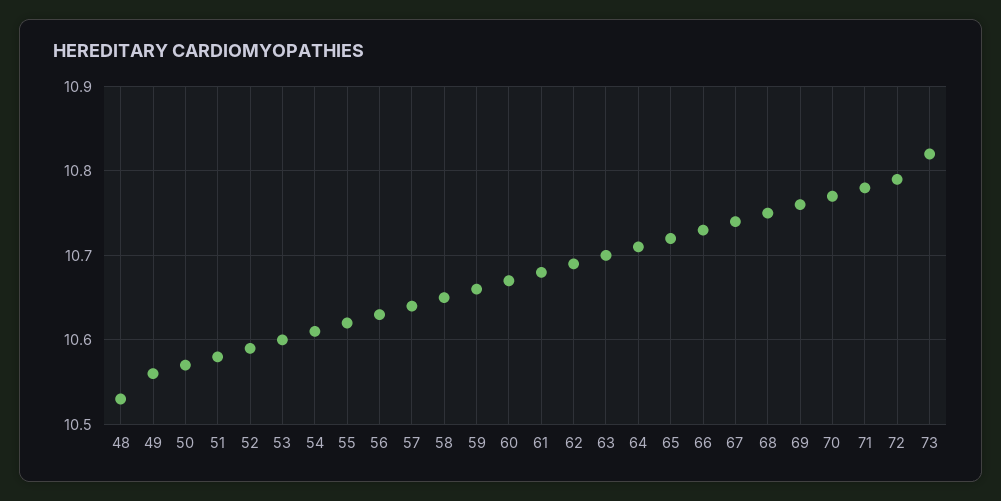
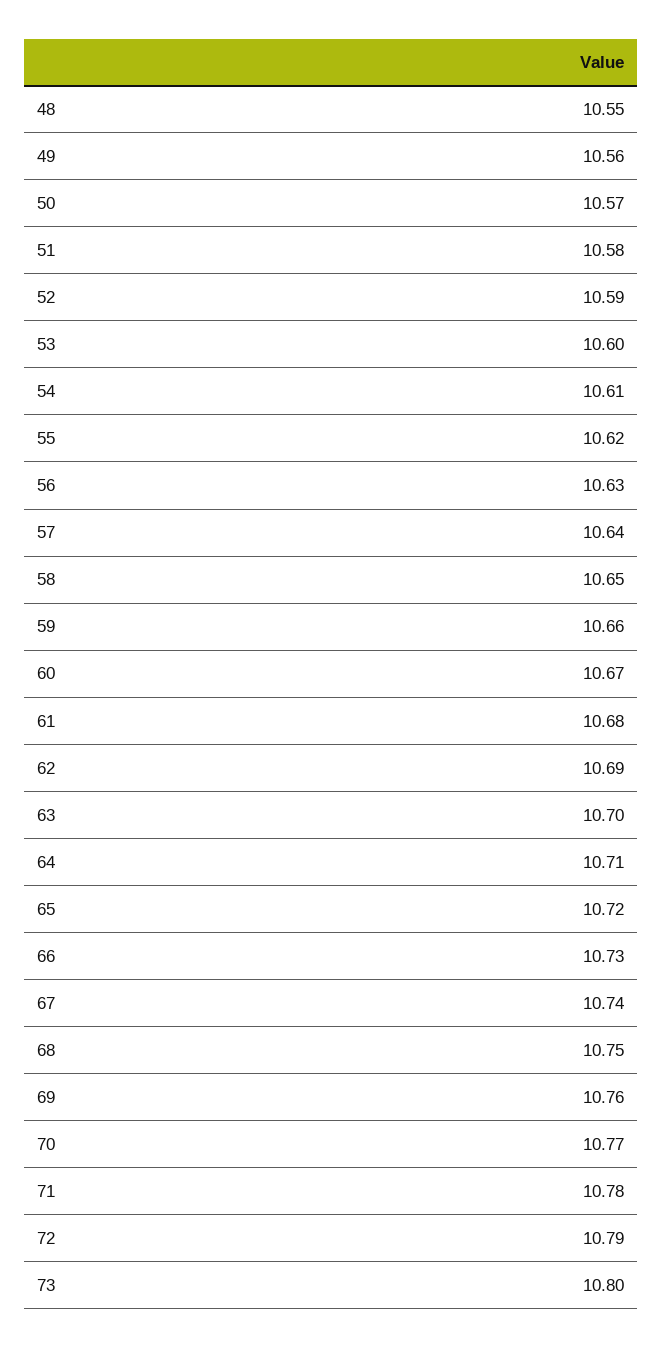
48: 10.53 -> 10.55
73: 10.82 -> 10.8

